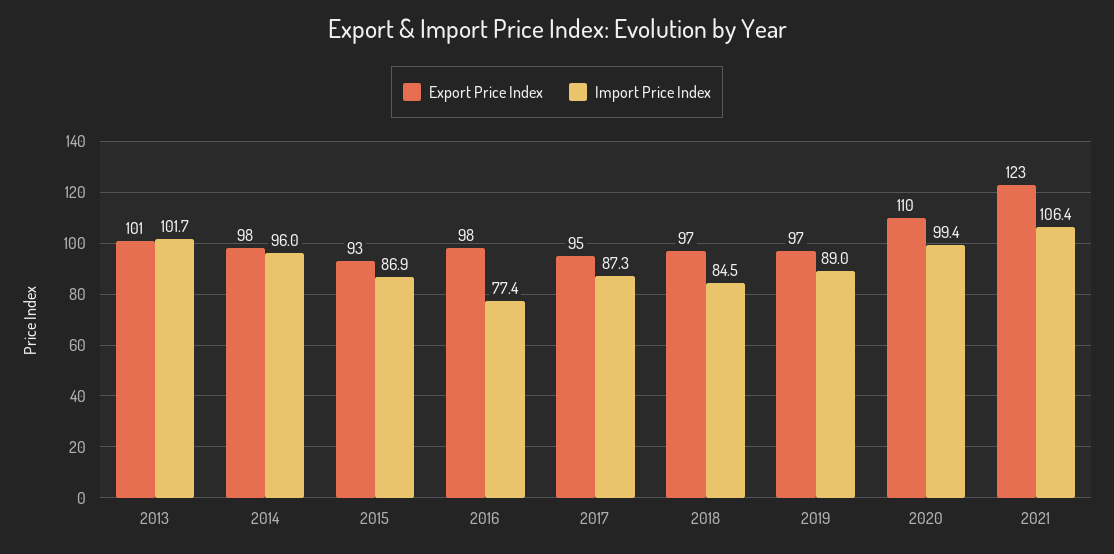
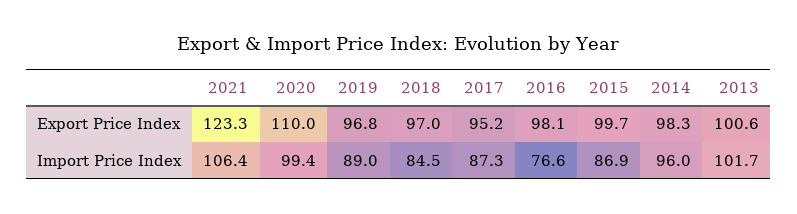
Export Price Index, 2015: 93 -> 99.7
Import Price Index, 2016: 77.4 -> 76.6

